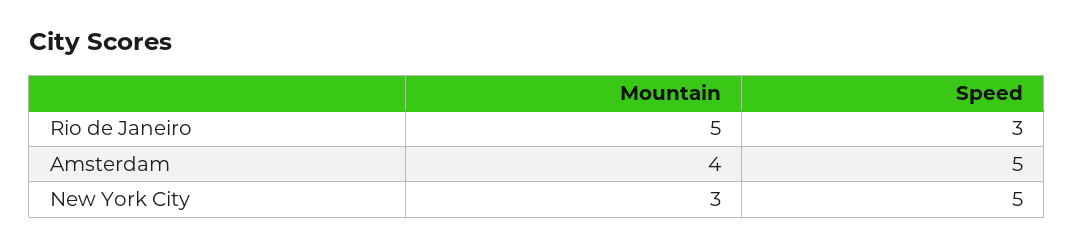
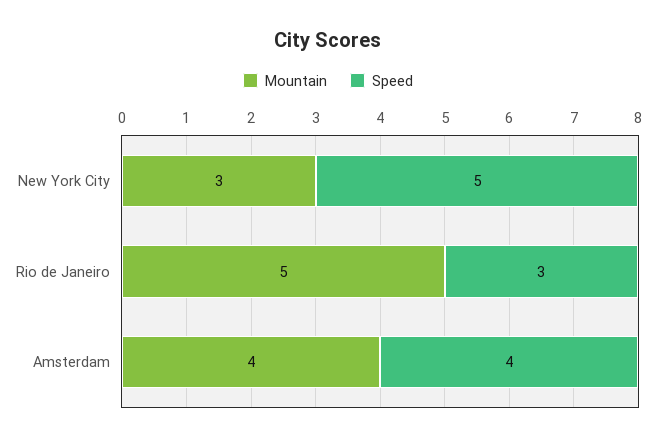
Speed, Amsterdam: 5 -> 4

